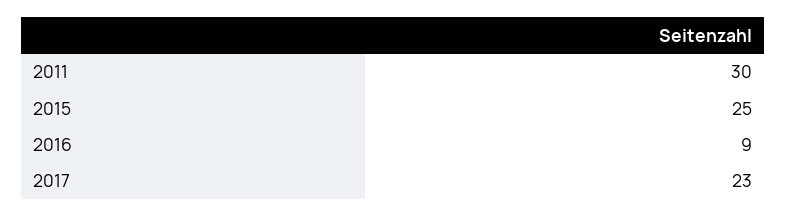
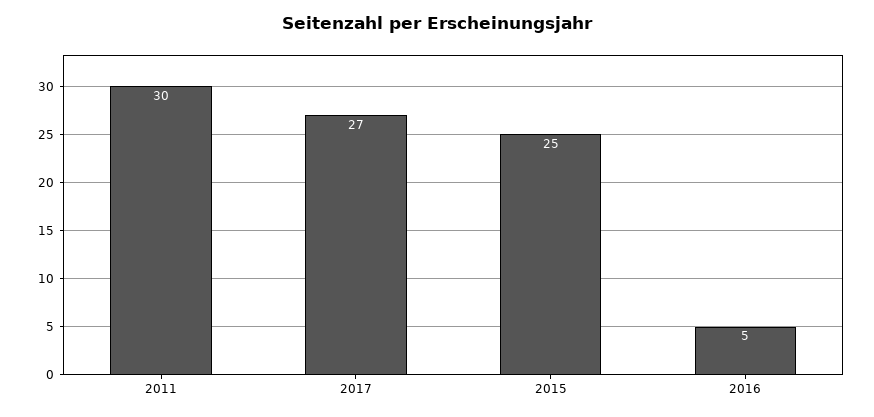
2016: 9 -> 5
2017: 23 -> 27

